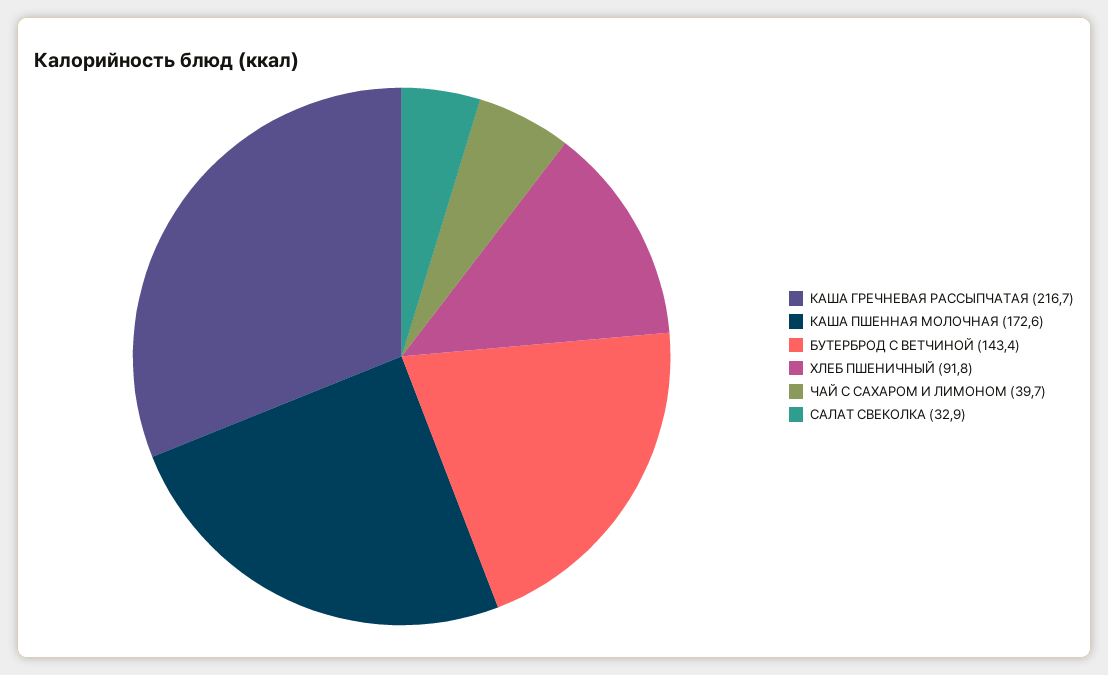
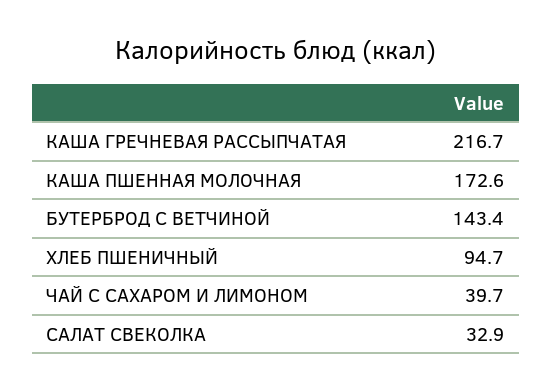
ХЛЕБ ПШЕНИЧНЫЙ: 91.8 -> 94.7

